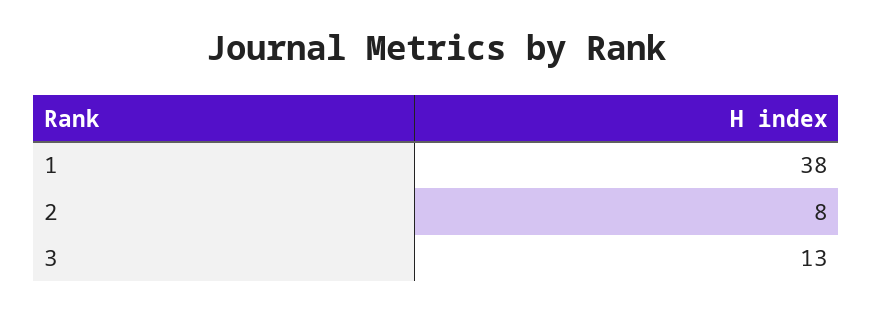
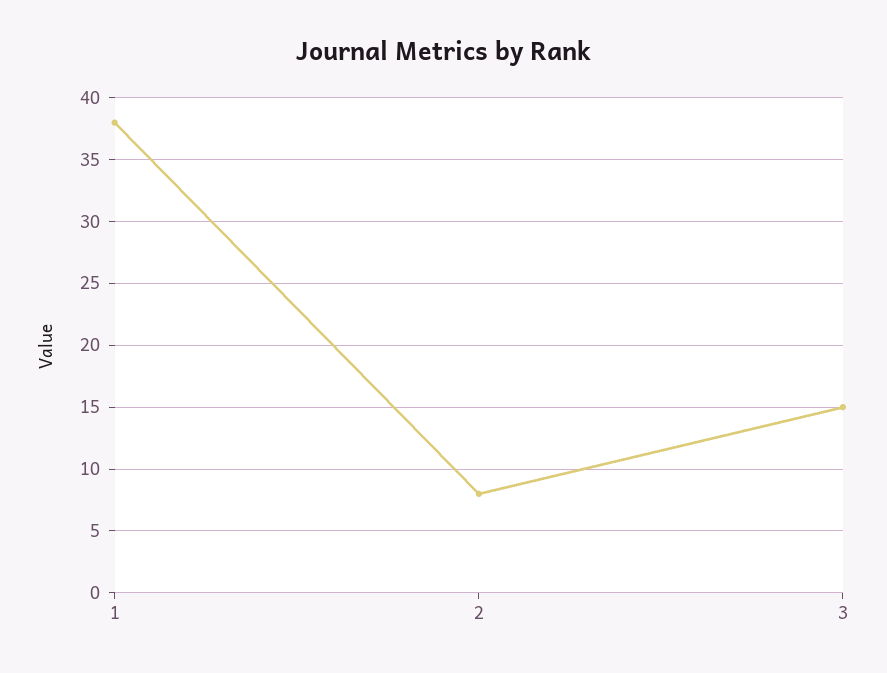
3: 13 -> 15

